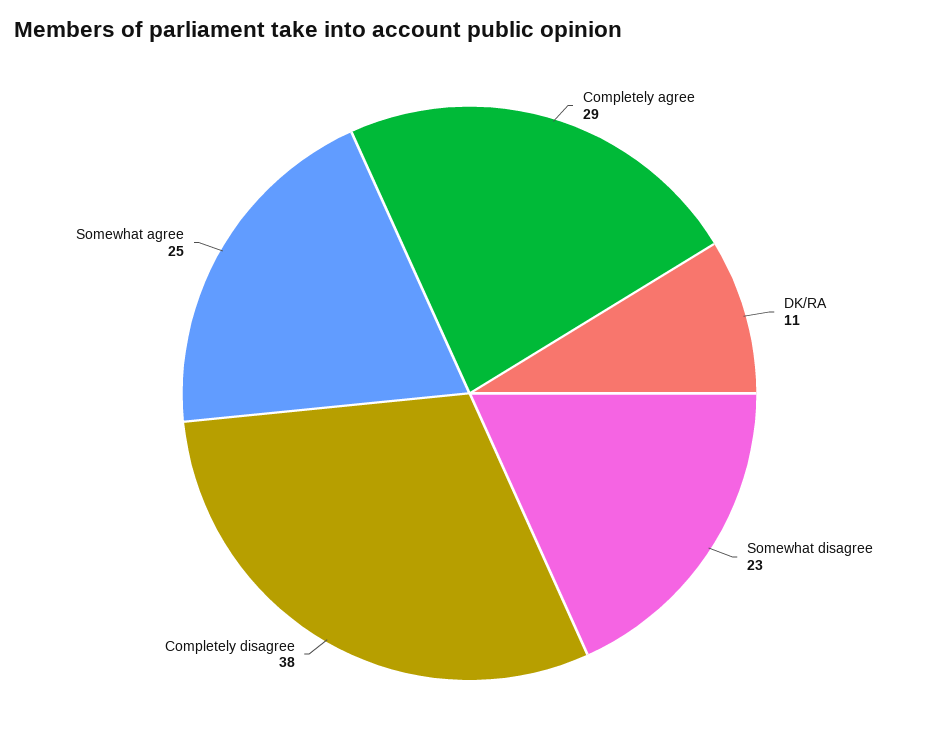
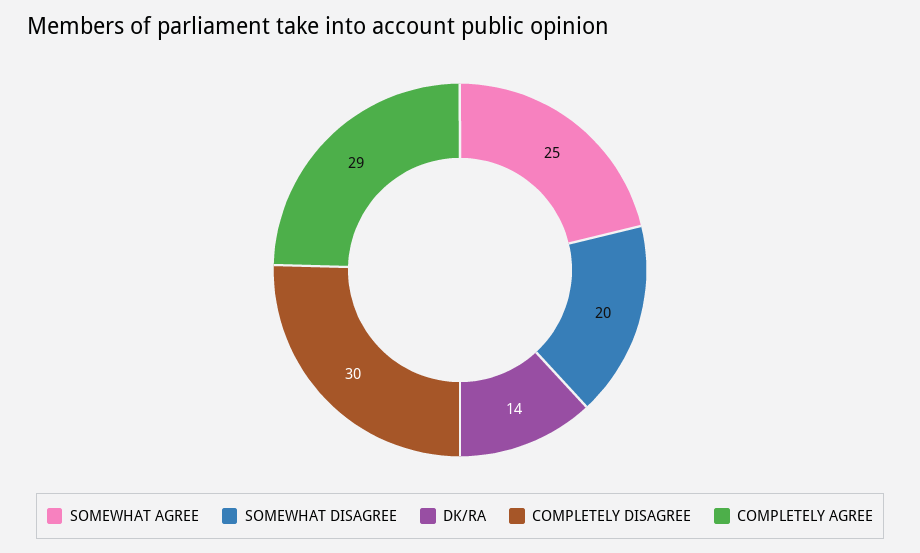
DK/RA: 11 -> 14
Somewhat disagree: 23 -> 20
Completely disagree: 38 -> 30

